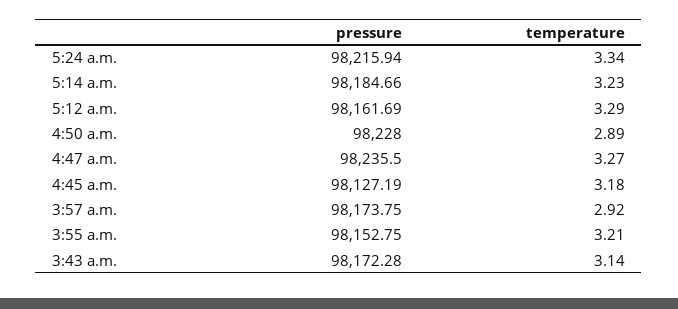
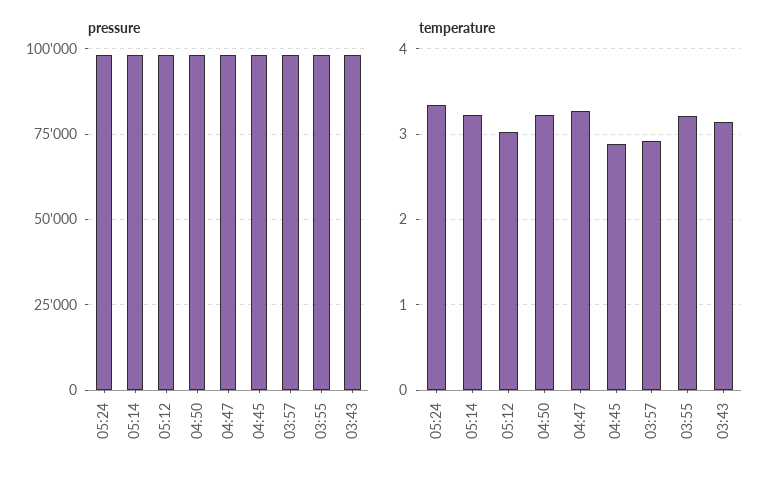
temperature, 5:12 a.m.: 3.29 -> 3
temperature, 4:50 a.m.: 2.89 -> 3.2
temperature, 4:45 a.m.: 3.18 -> 2.9

